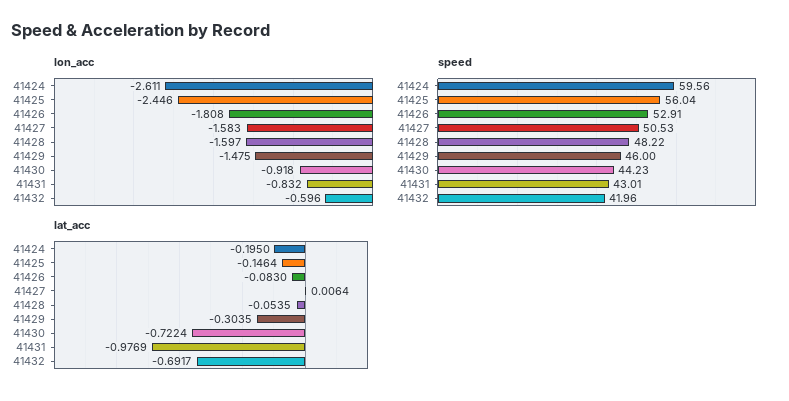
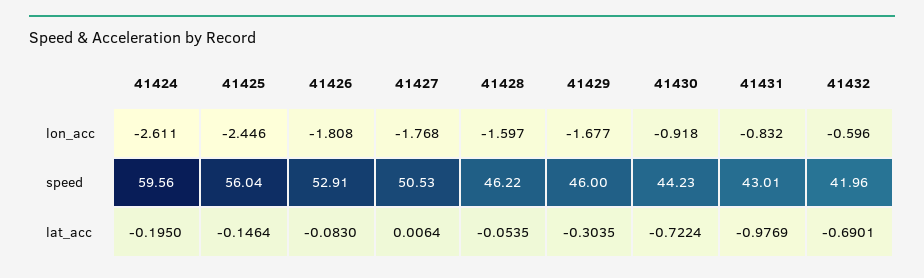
lon_acc, 41427: -1.583 -> -1.768
lon_acc, 41429: -1.475 -> -1.677
speed, 41428: 48.22 -> 46.22
lat_acc, 41432: -0.6917 -> -0.6901

